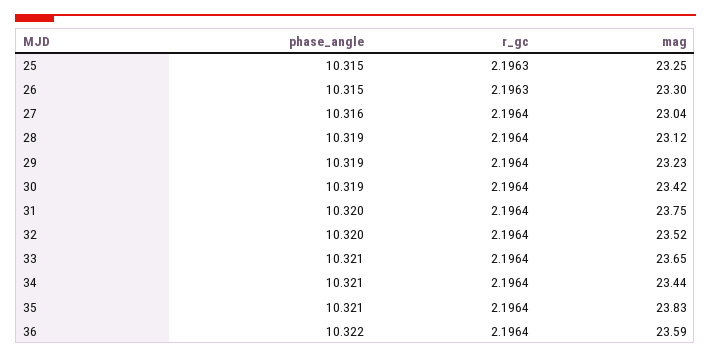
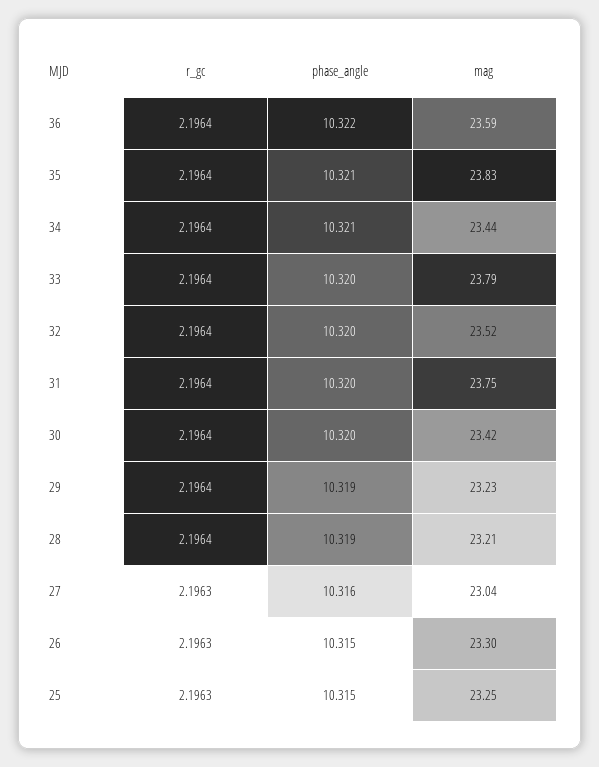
r_gc, 27: 2.1964 -> 2.1963
mag, 28: 23.12 -> 23.21
phase_angle, 30: 10.319 -> 10.32
phase_angle, 33: 10.321 -> 10.32
mag, 33: 23.65 -> 23.79

